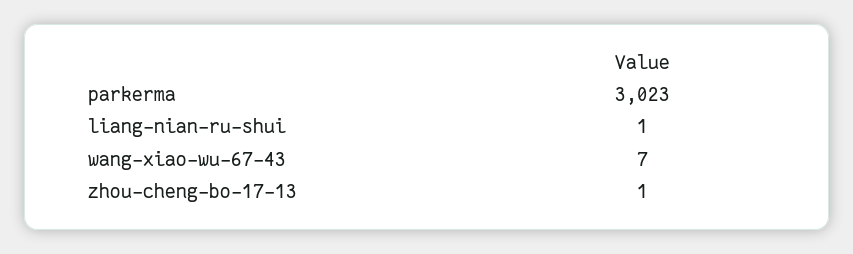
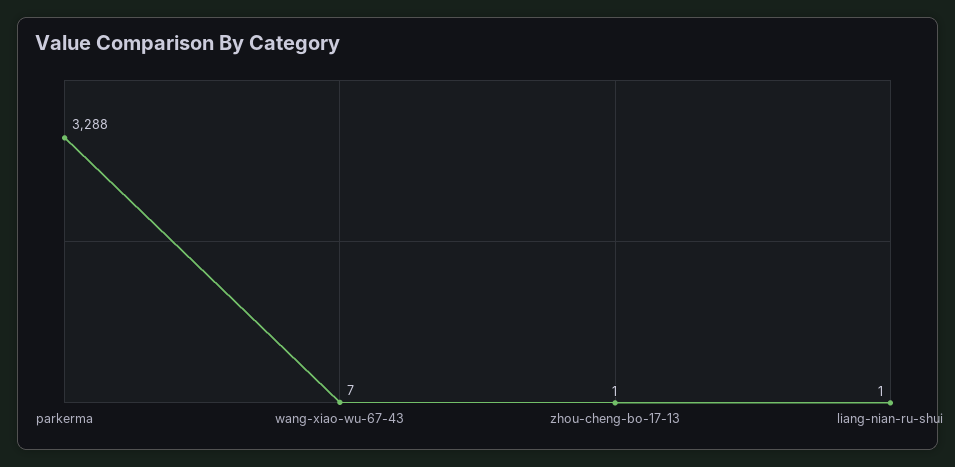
parkerma: 3023 -> 3288

